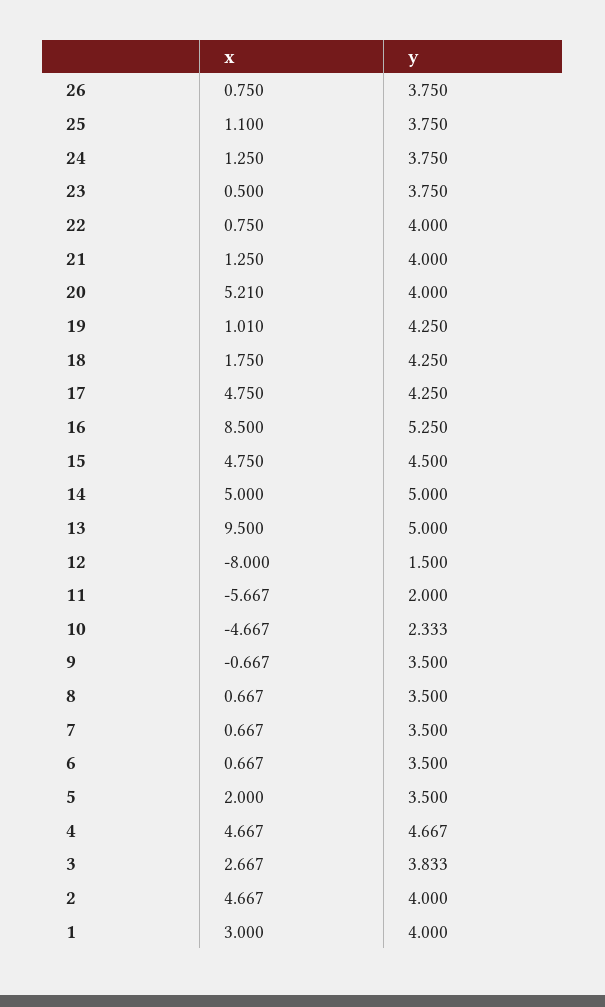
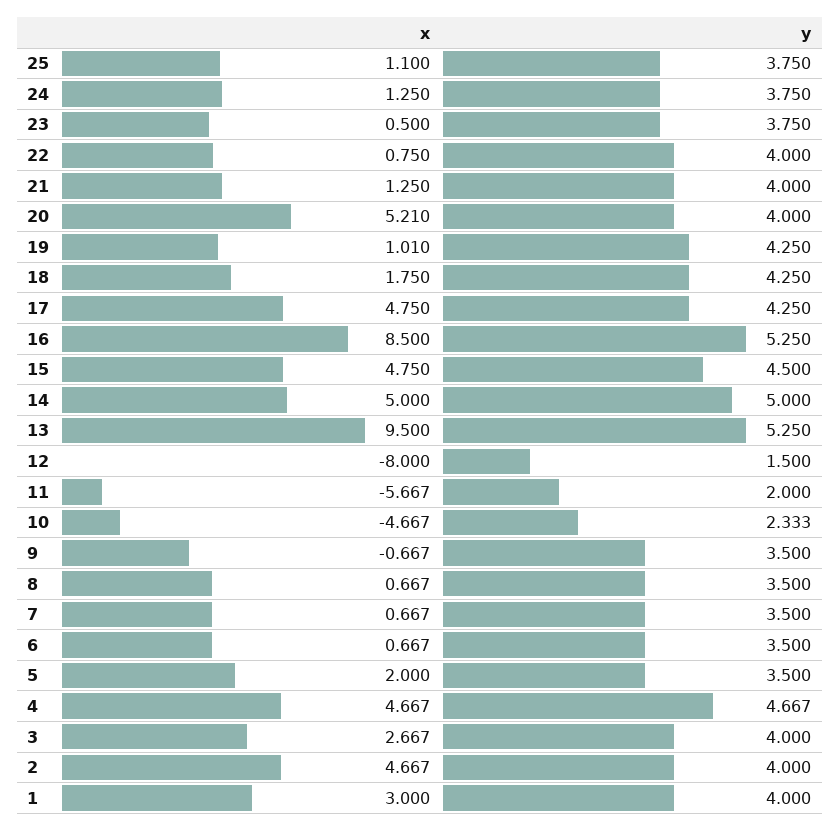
x, 26: 0.75 -> none
y, 26: 3.75 -> none
y, 13: 5 -> 5.25
y, 3: 3.833 -> 4

